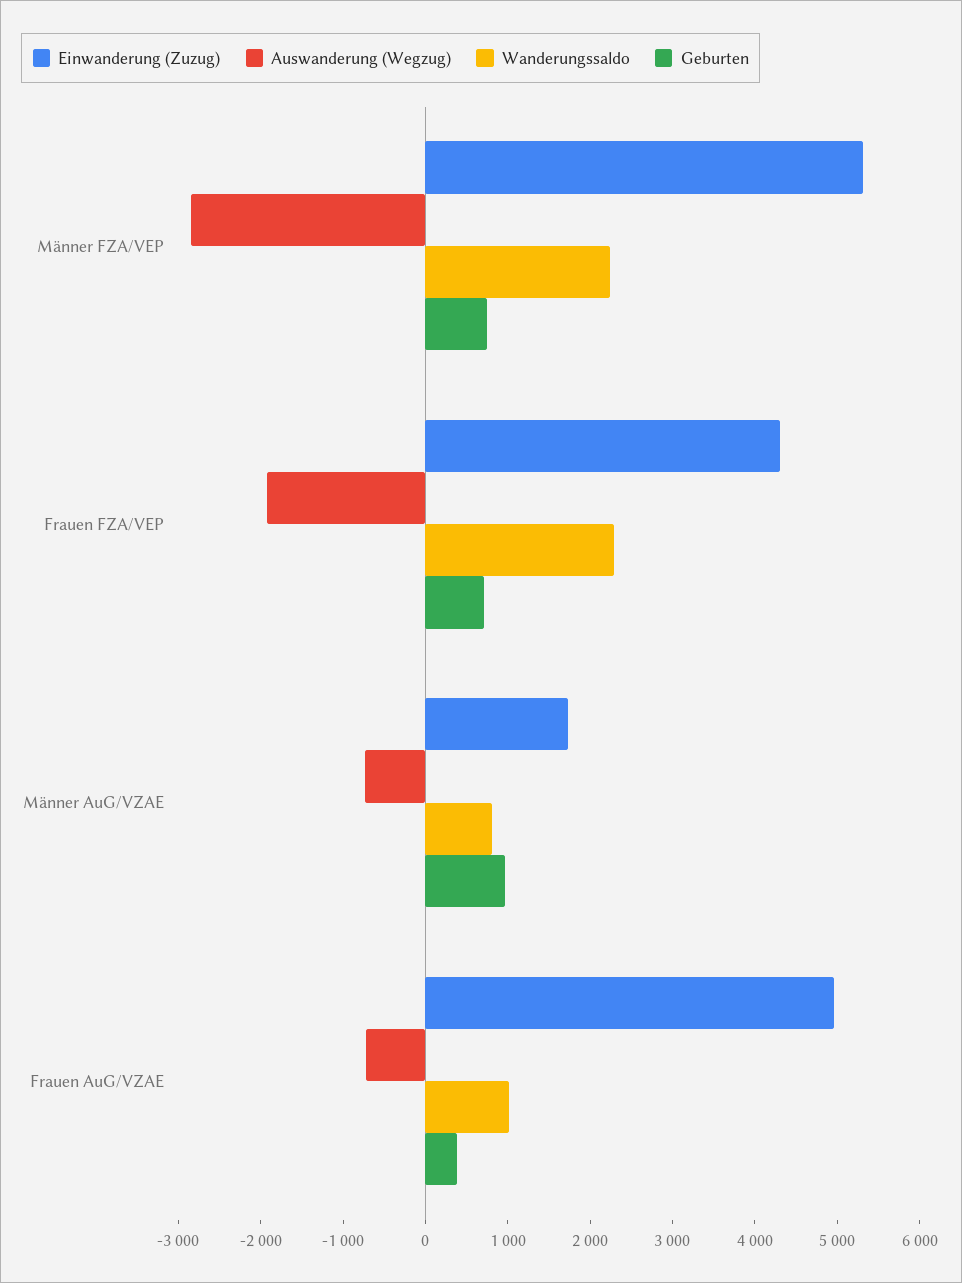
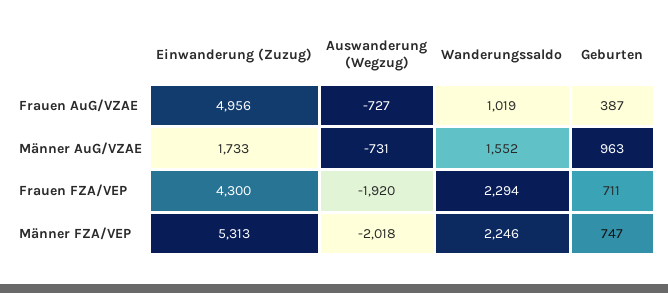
Auswanderung (Wegzug), Männer FZA/VEP: -2800 -> -2018
Wanderungssaldo, Männer AuG/VZAE: 800 -> 1552

